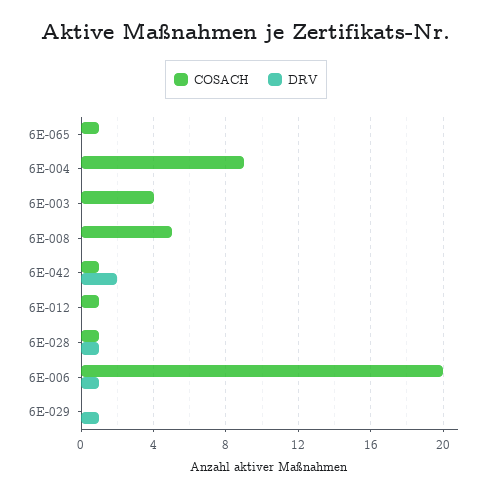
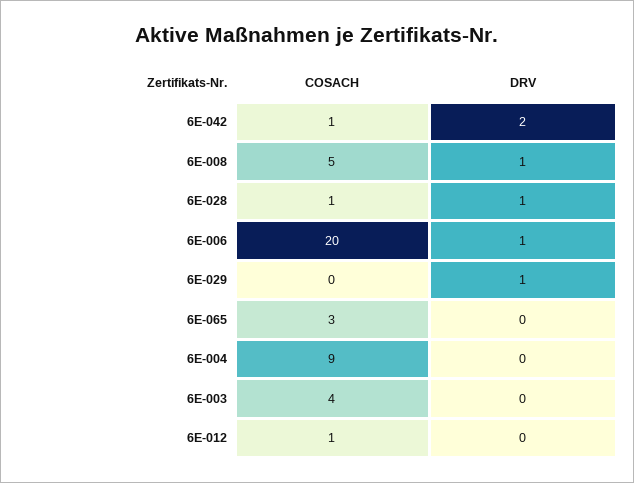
COSACH, 6E-065: 1 -> 3
DRV, 6E-008: 0 -> 1

